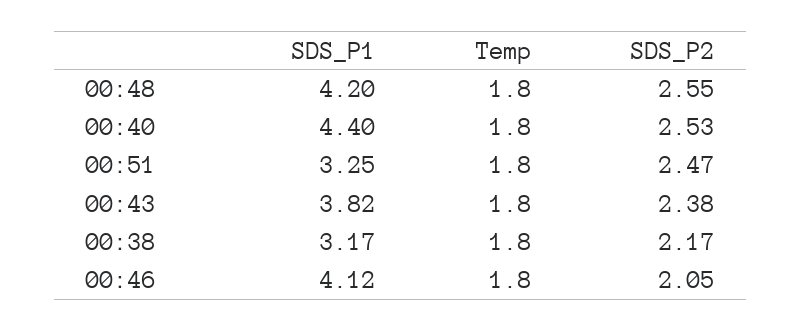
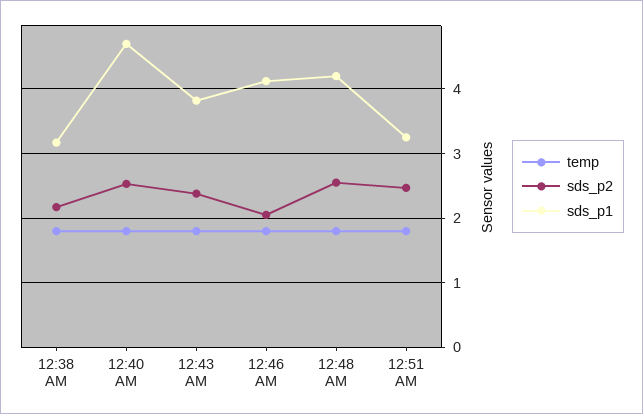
SDS_P1, 00:40: 4.4 -> 4.7

